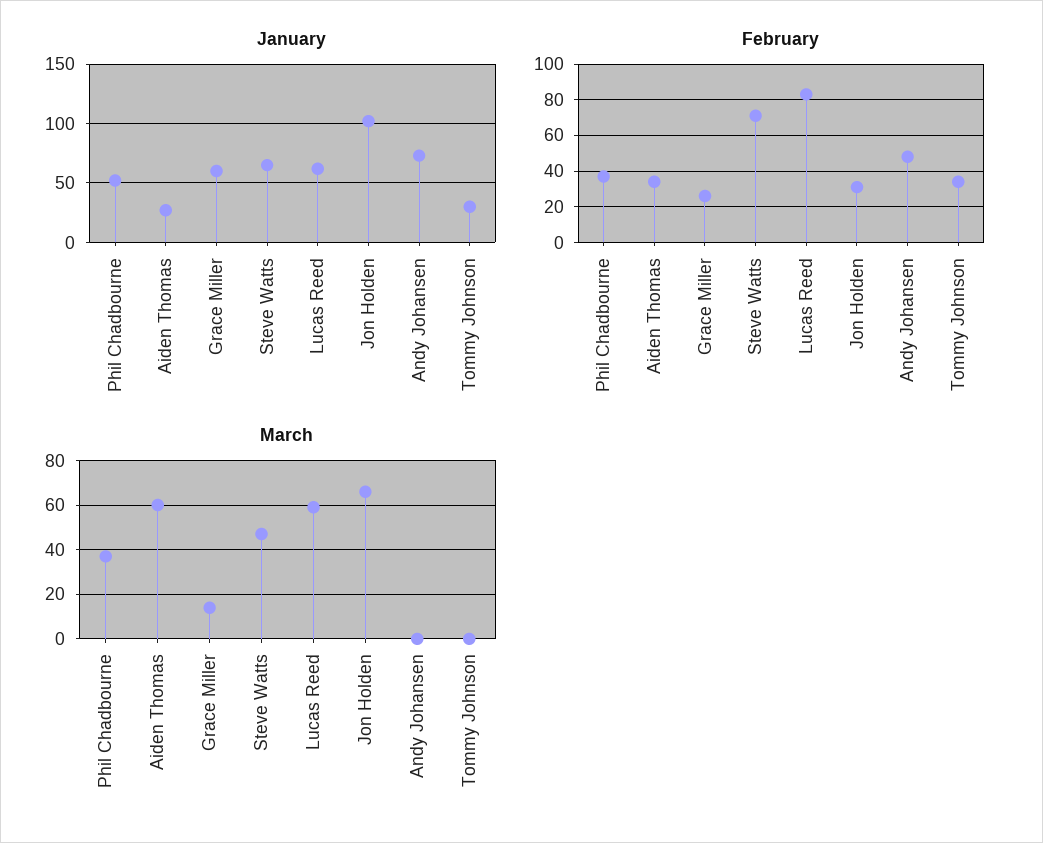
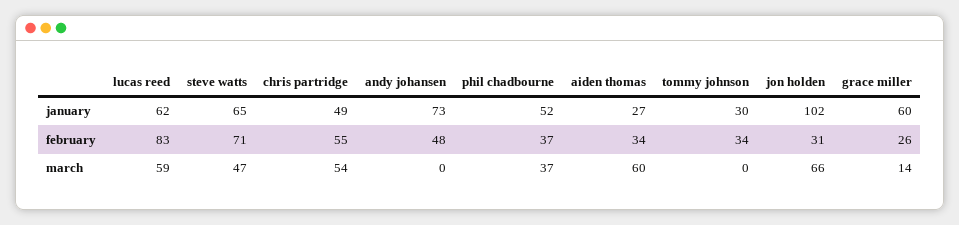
January, chris partridge: none -> 49
February, chris partridge: none -> 55
March, chris partridge: none -> 54

